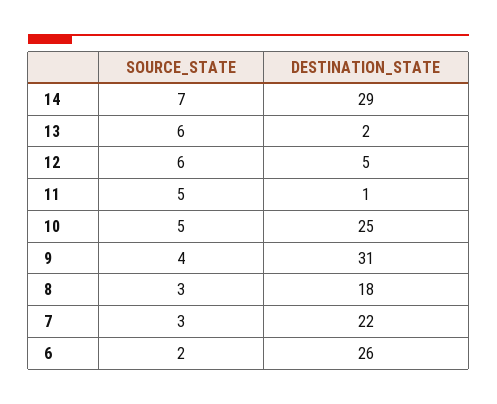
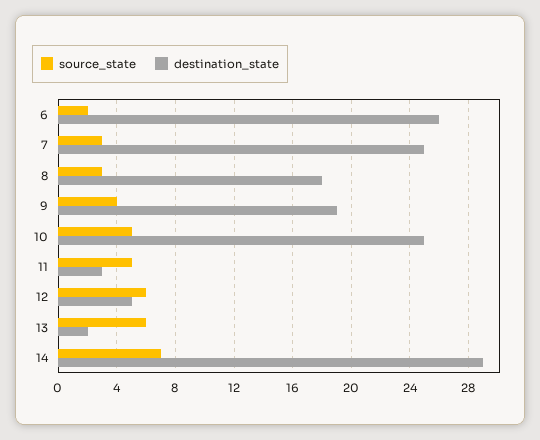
DESTINATION_STATE, 11: 1 -> 3
DESTINATION_STATE, 9: 31 -> 19
DESTINATION_STATE, 7: 22 -> 25

